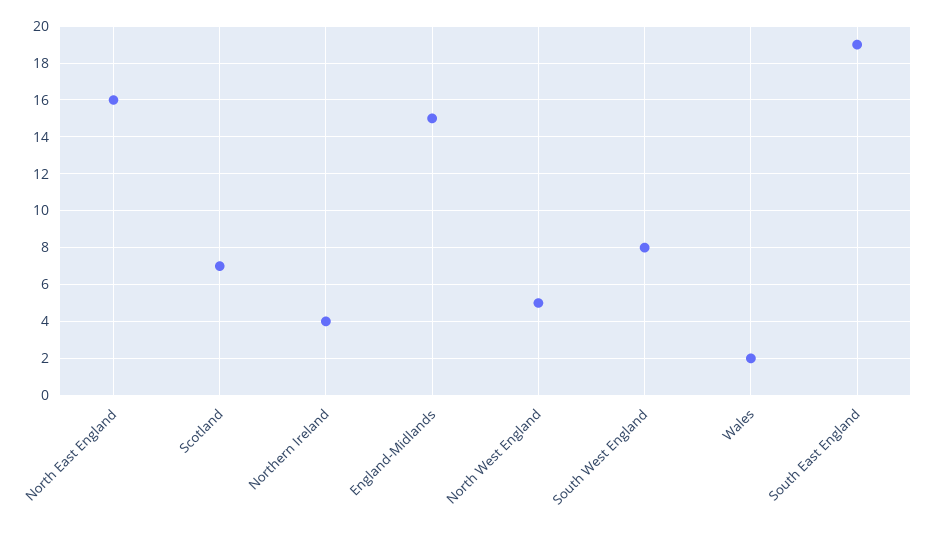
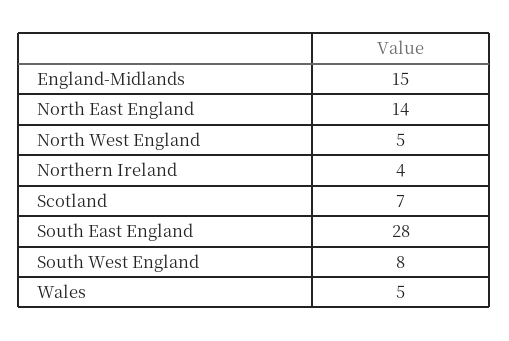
North East England: 16 -> 14
Wales: 2 -> 5
South East England: 19 -> 28

